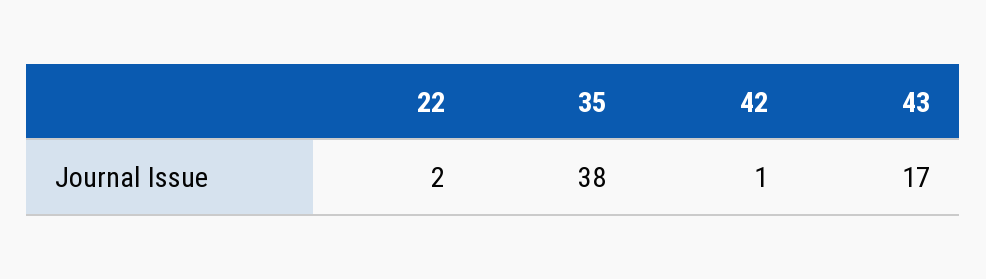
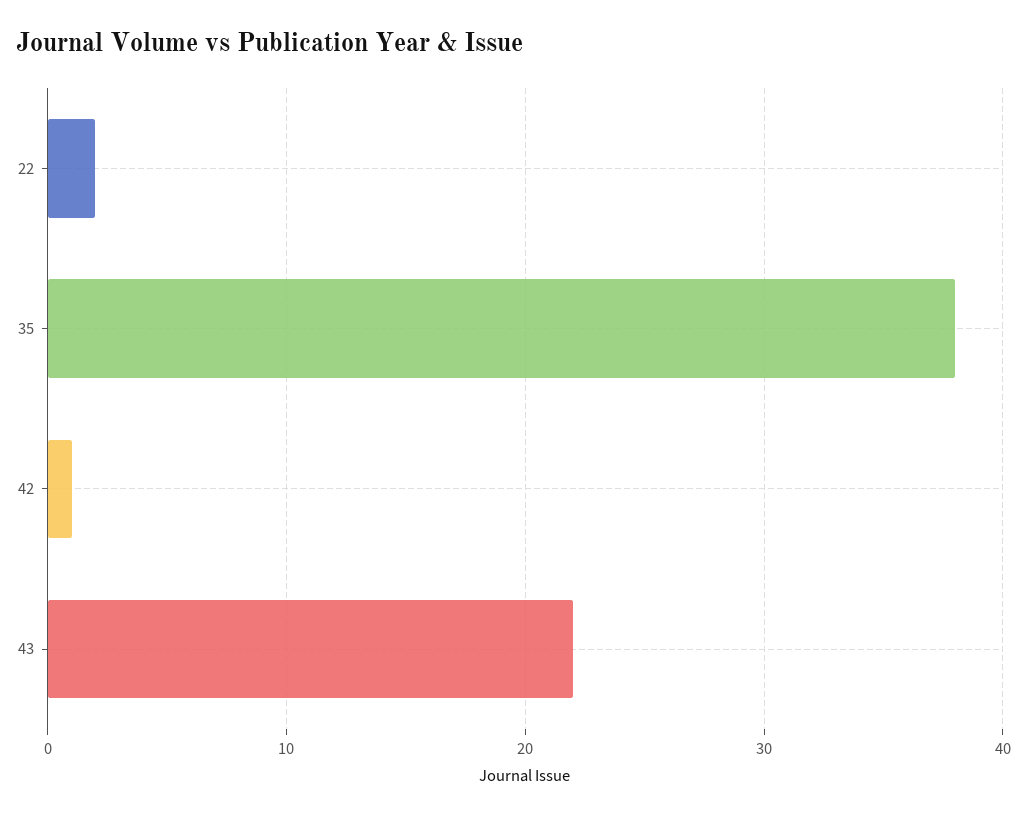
43: 17 -> 22

